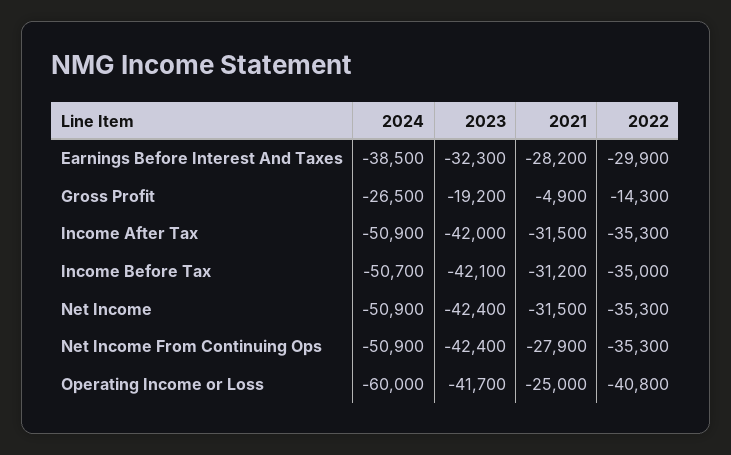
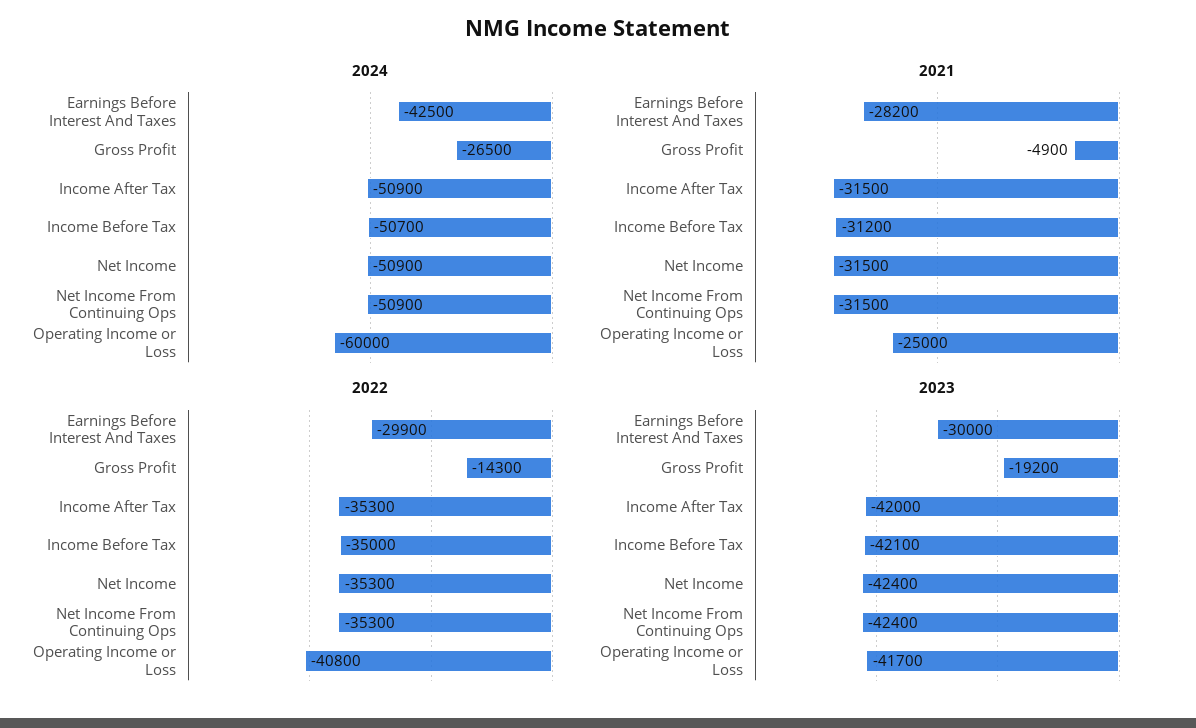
2024, Earnings Before Interest And Taxes: -38500 -> -42500
2023, Earnings Before Interest And Taxes: -32300 -> -30000
2021, Net Income From Continuing Ops: -27900 -> -31500

